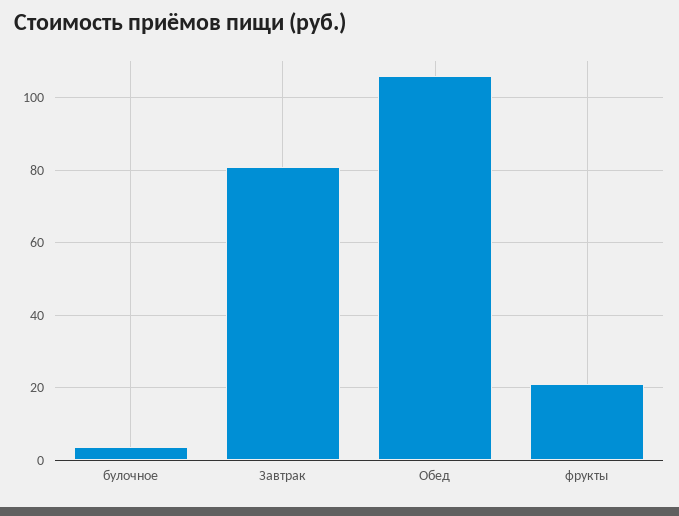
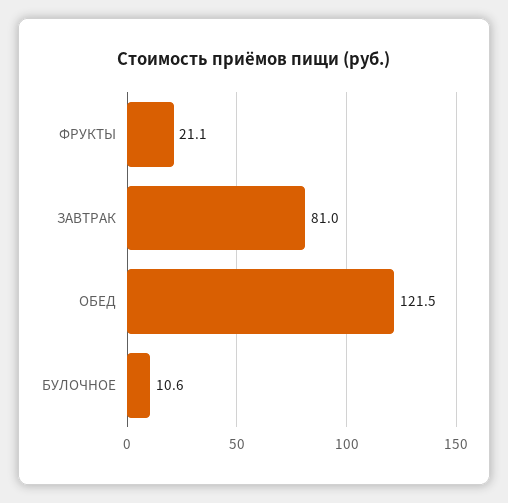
булочное: 4 -> 10.6
Обед: 106 -> 121.5

